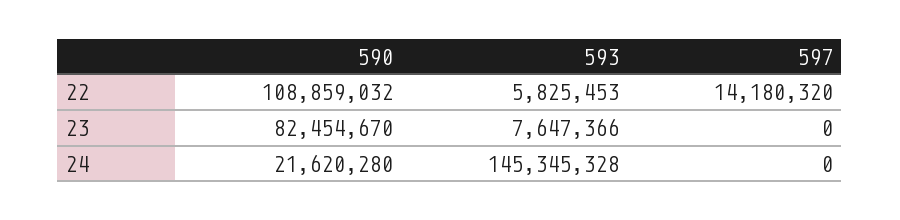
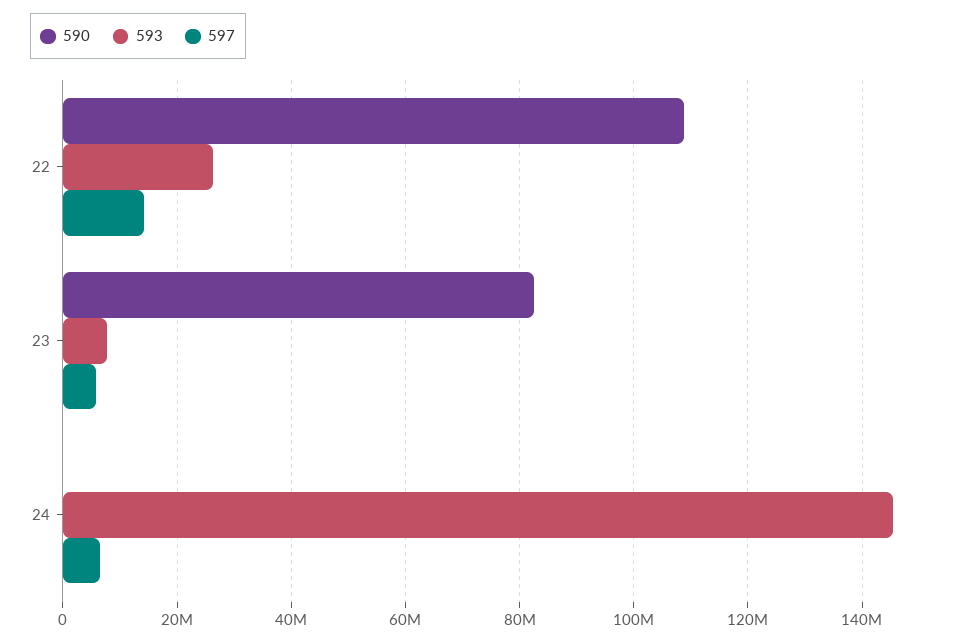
593, 22: 5825453 -> 26000000
597, 23: 0 -> 6000000
590, 24: 21620280 -> 0
597, 24: 0 -> 6000000

